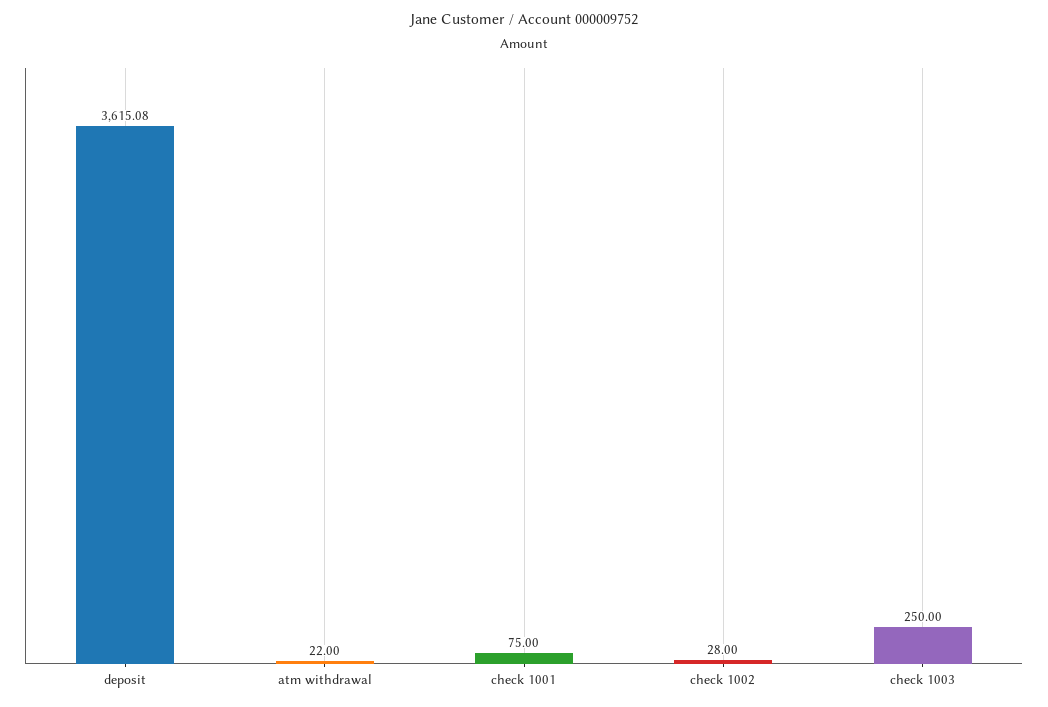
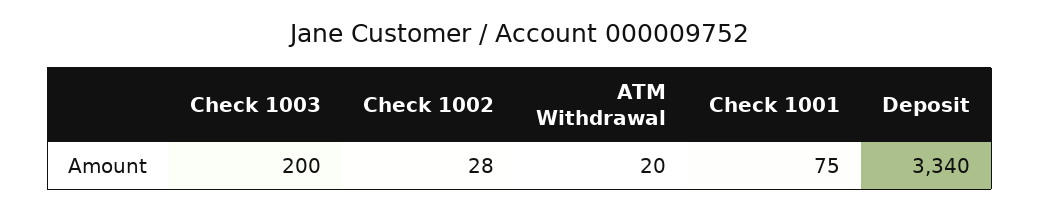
deposit: 3615.08 -> 3340
atm withdrawal: 22 -> 20
check 1003: 250 -> 200

